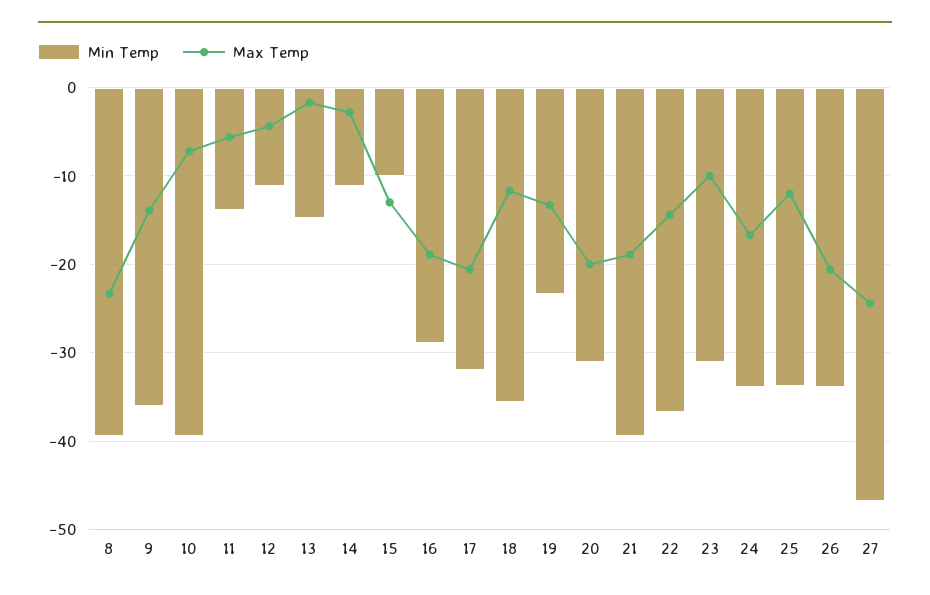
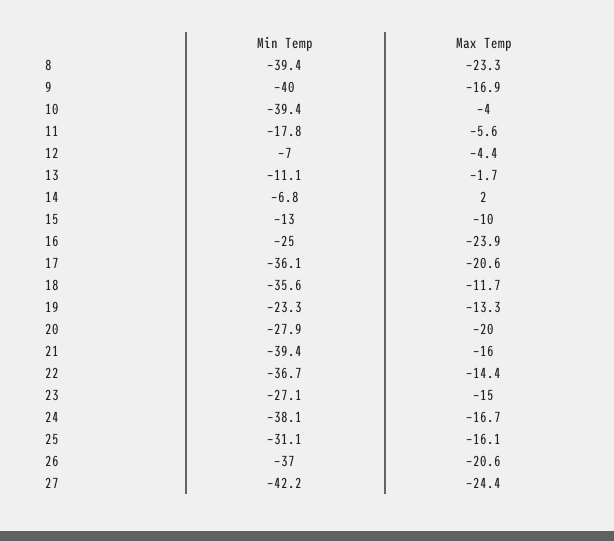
Min Temp, 9: -36 -> -40
Max Temp, 9: -14 -> -16.9
Max Temp, 10: -7 -> -4
Min Temp, 11: -14 -> -17.8
Min Temp, 12: -11 -> -7
Min Temp, 13: -15 -> -11.1
Min Temp, 14: -11 -> -6.8
Max Temp, 14: -3 -> 2
Min Temp, 15: -10 -> -13
Max Temp, 15: -13 -> -10
Min Temp, 16: -29 -> -25
Max Temp, 16: -19 -> -23.9
Min Temp, 17: -32 -> -36.1
Min Temp, 20: -31 -> -27.9
Max Temp, 21: -19 -> -16
Min Temp, 23: -31 -> -27.1
Max Temp, 23: -10 -> -15
Min Temp, 24: -34 -> -38.1
Min Temp, 25: -34 -> -31.1
Max Temp, 25: -12 -> -16.1
Min Temp, 26: -34 -> -37
Min Temp, 27: -47 -> -42.2

